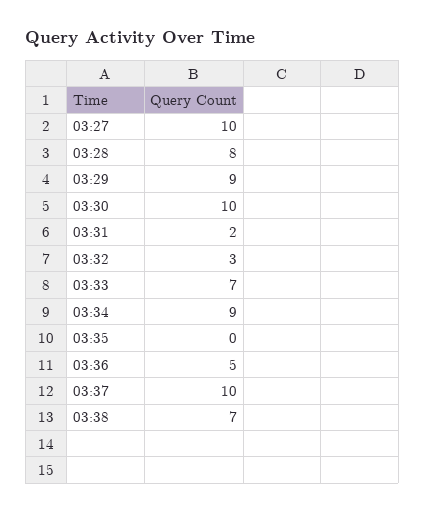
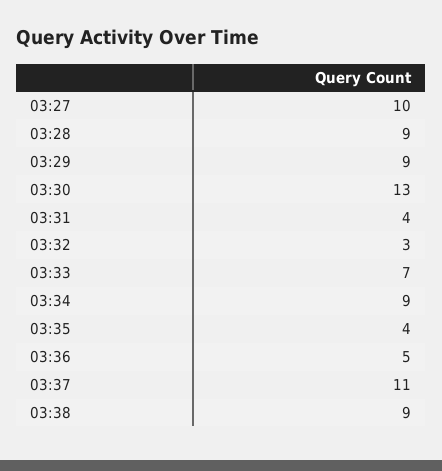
03:28: 8 -> 9
03:30: 10 -> 13
03:31: 2 -> 4
03:35: 0 -> 4
03:37: 10 -> 11
03:38: 7 -> 9

